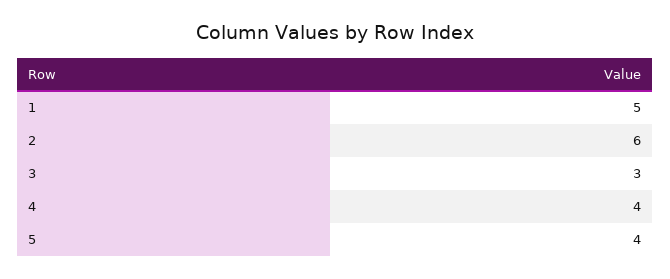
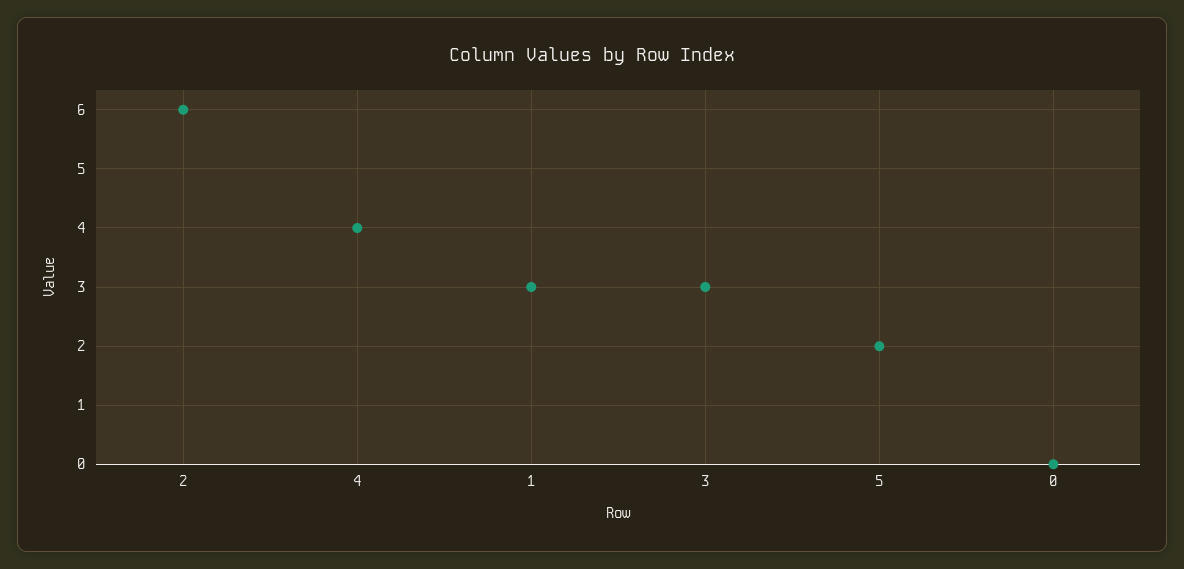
1: 5 -> 3
5: 4 -> 2
0: none -> 0

